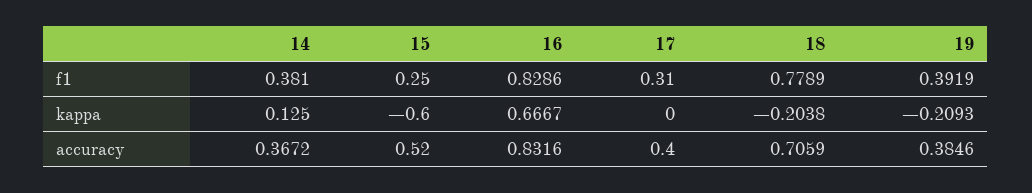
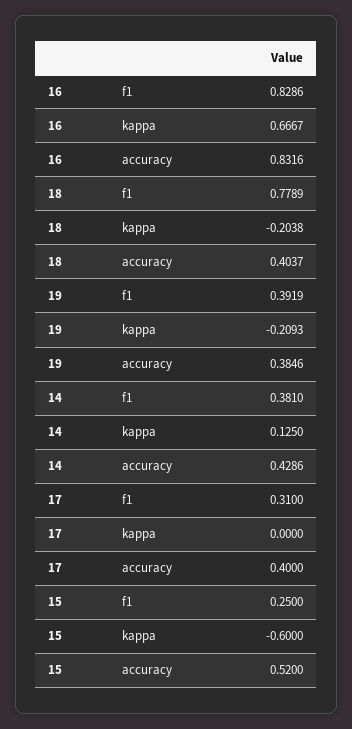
14, accuracy: 0.3672 -> 0.4286
18, accuracy: 0.7059 -> 0.4037

